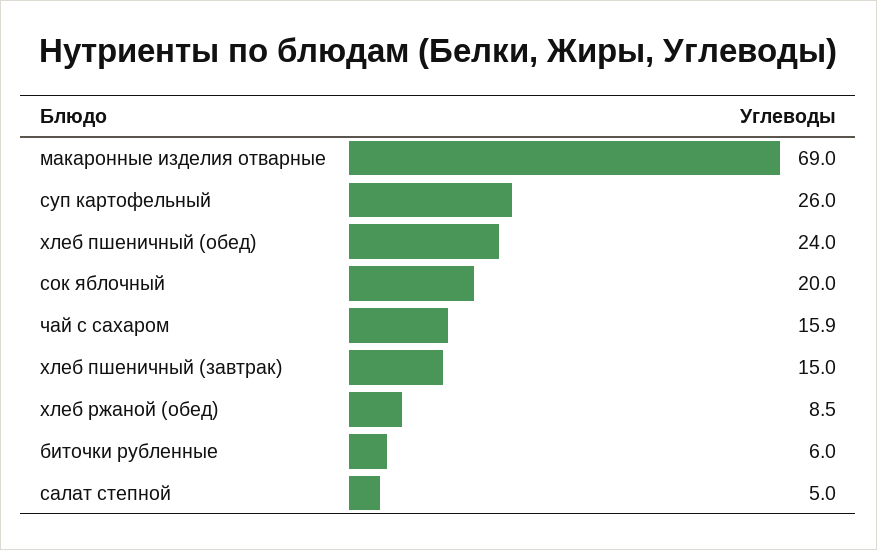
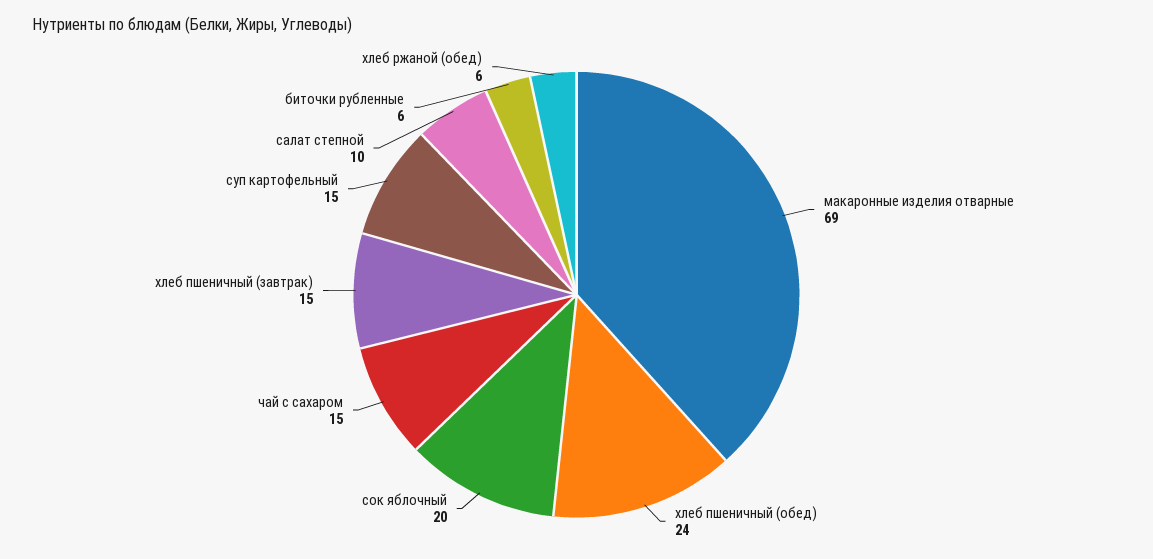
суп картофельный: 26 -> 15
чай с сахаром: 15.9 -> 15
хлеб ржаной (обед): 8.5 -> 6
салат степной: 5 -> 10

